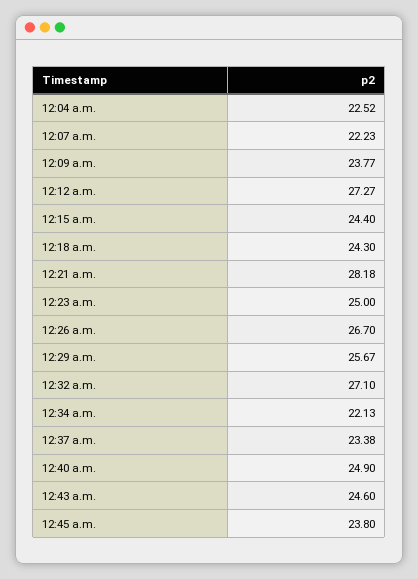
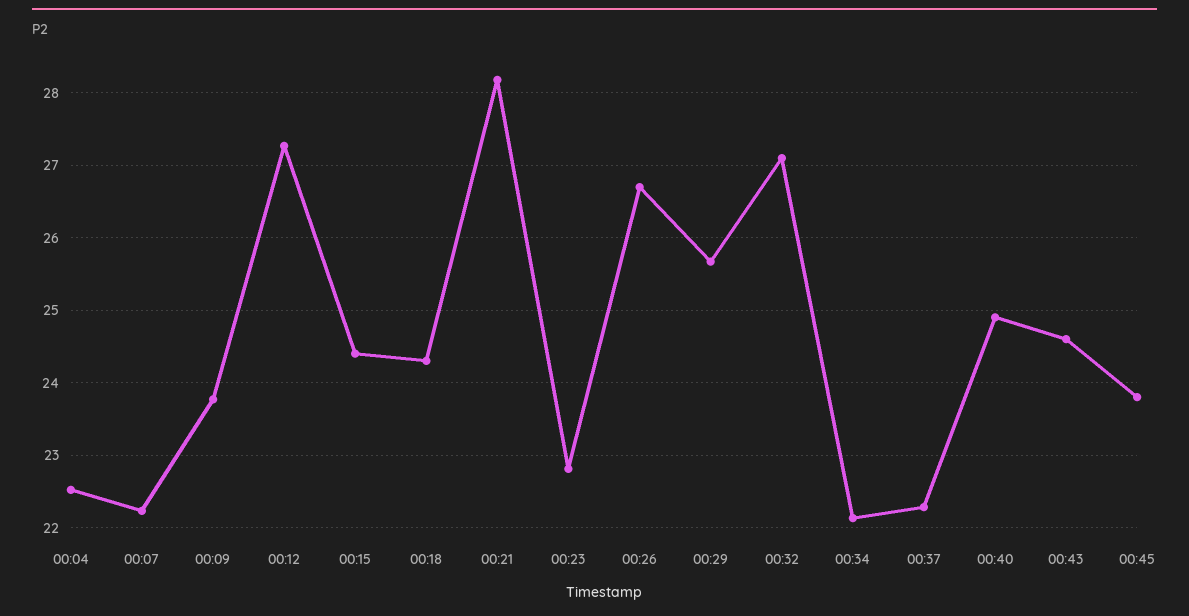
12:23 a.m.: 25 -> 22.8
12:37 a.m.: 23.38 -> 22.3

